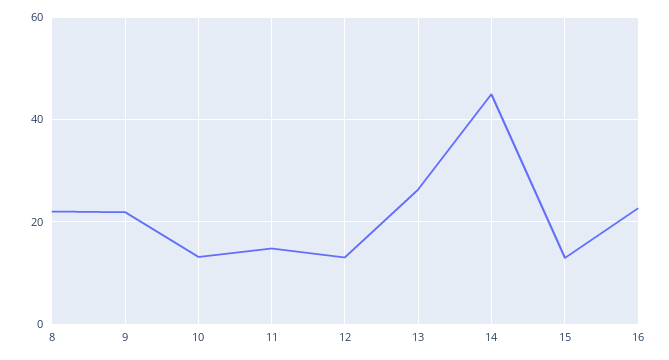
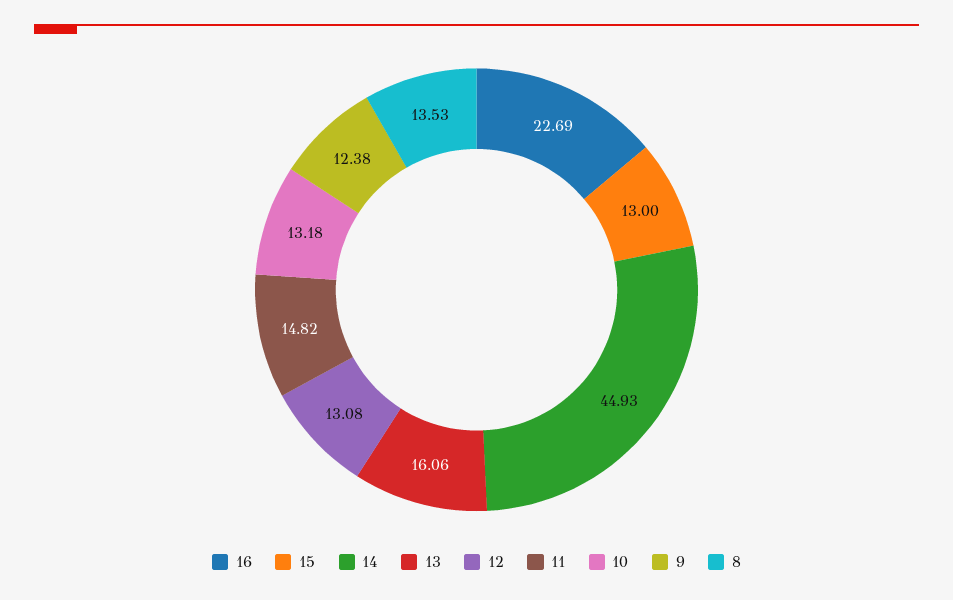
8: 22 -> 13.53
9: 22 -> 12.38
13: 26 -> 16.06

